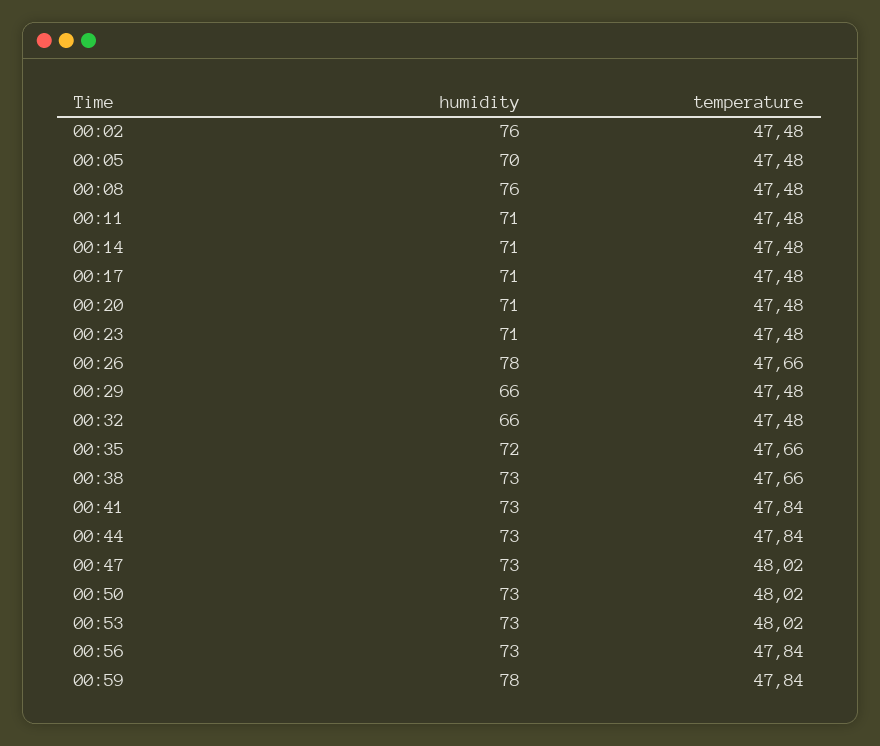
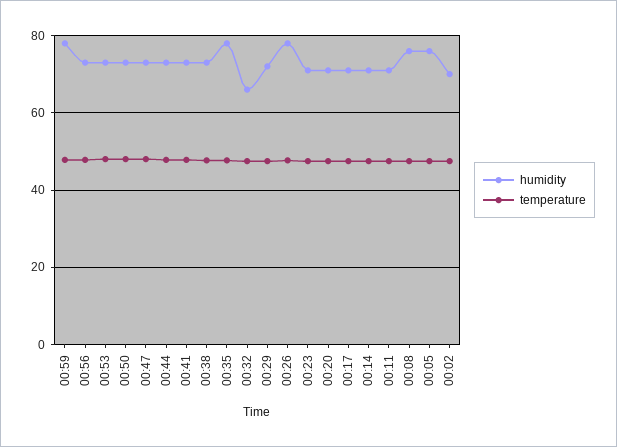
humidity, 00:02: 76 -> 70
humidity, 00:05: 70 -> 76
humidity, 00:29: 66 -> 72
humidity, 00:35: 72 -> 78

